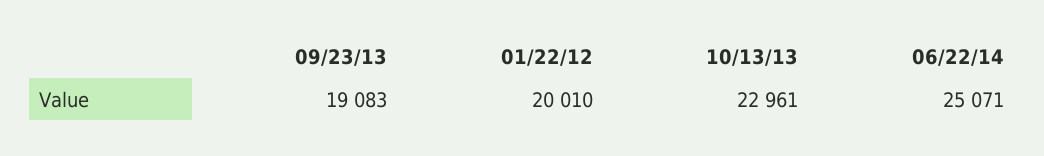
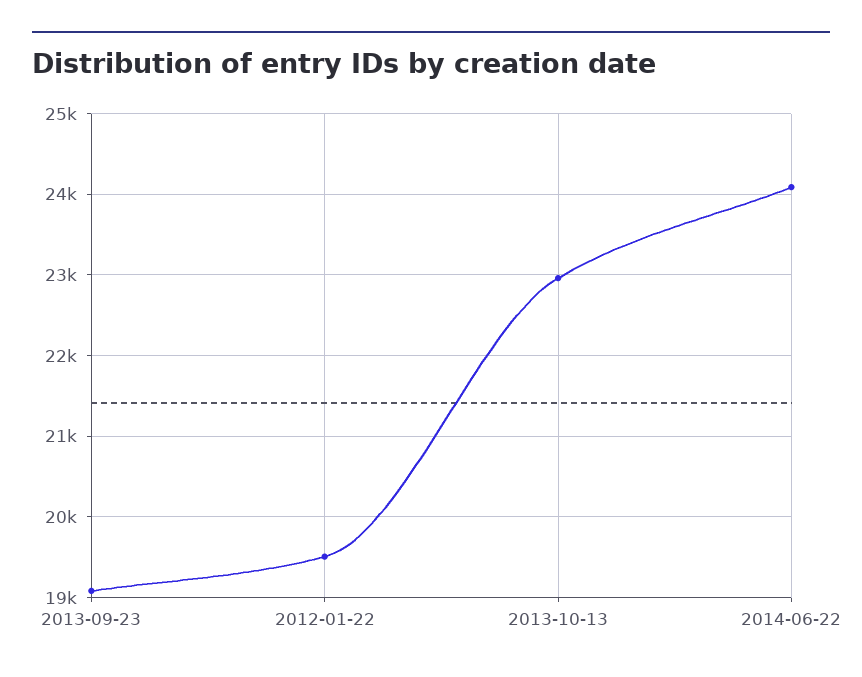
01/22/12: 20010 -> 19500
06/22/14: 25071 -> 24100

